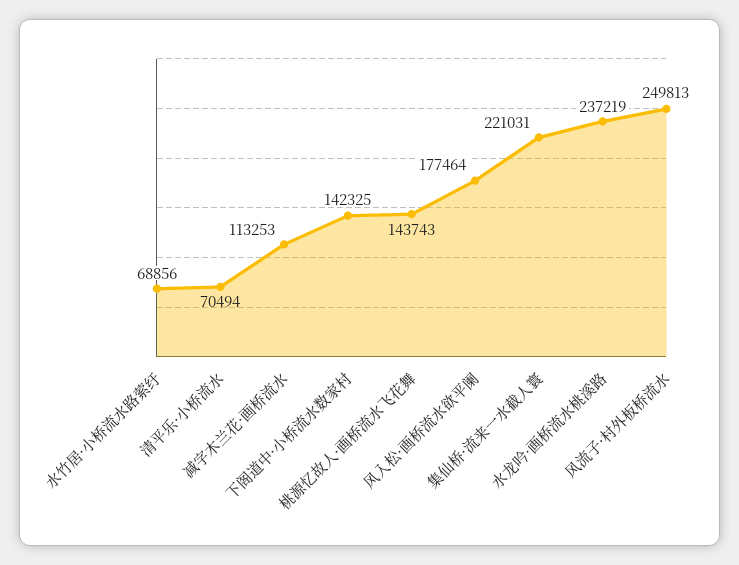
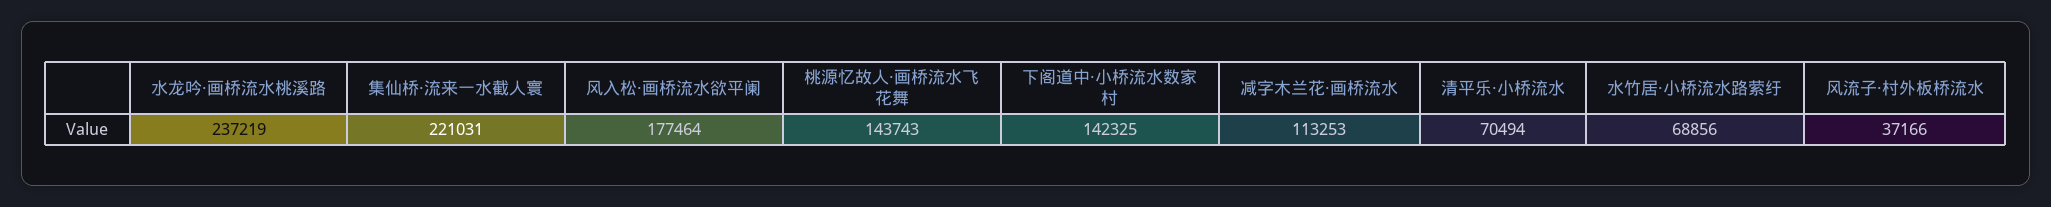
风流子·村外板桥流水: 249813 -> 37166

